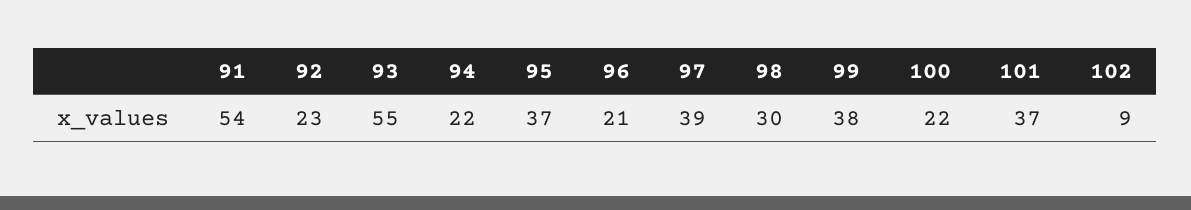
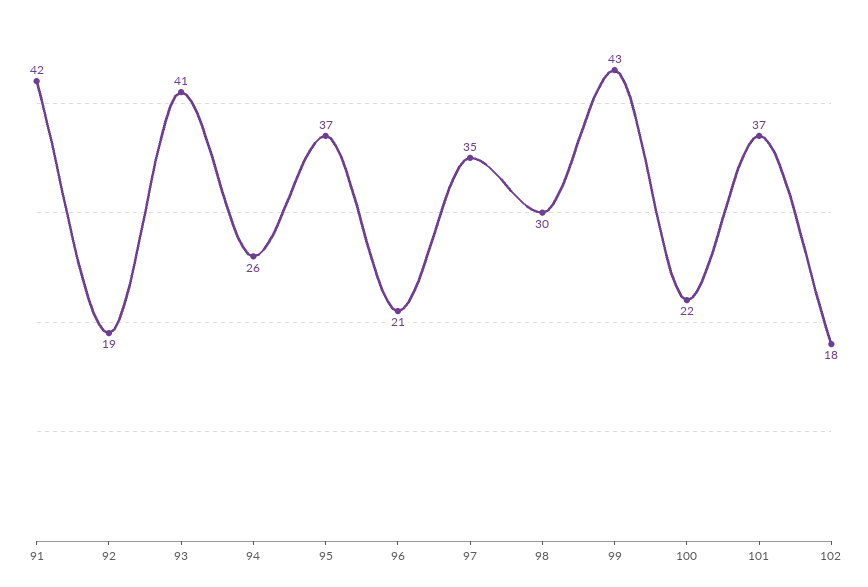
91: 54 -> 42
92: 23 -> 19
93: 55 -> 41
94: 22 -> 26
97: 39 -> 35
99: 38 -> 43
102: 9 -> 18

